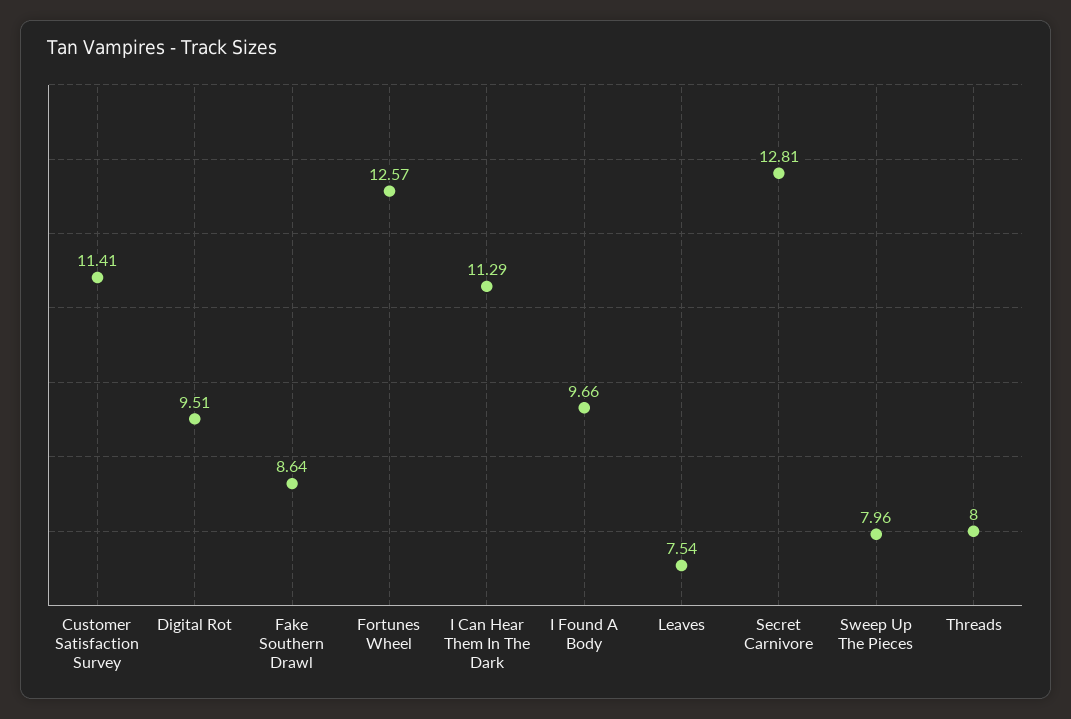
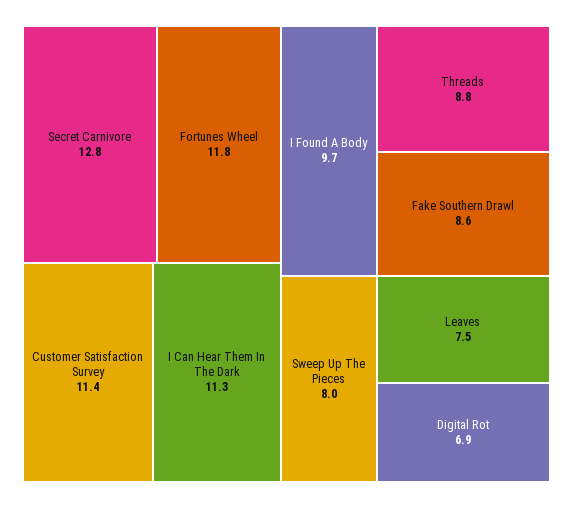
Digital Rot: 9.51 -> 6.9
Fortunes Wheel: 12.57 -> 11.8
Threads: 8 -> 8.8

